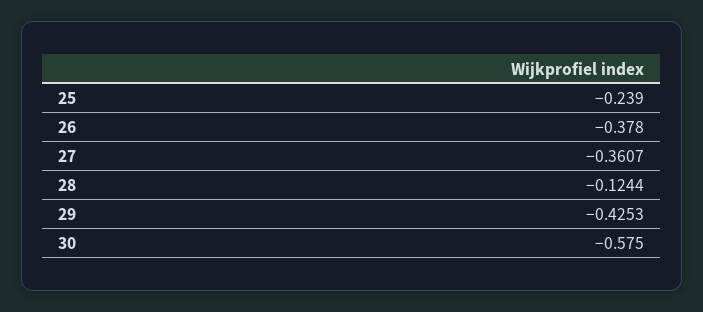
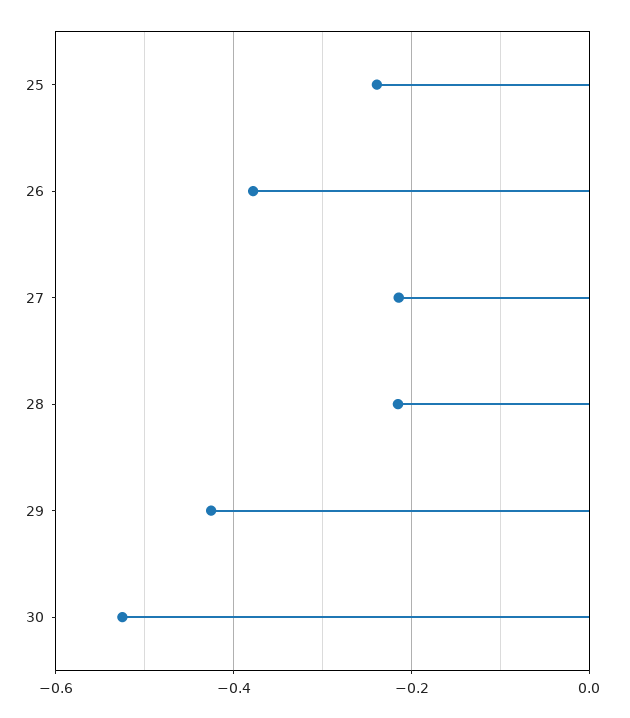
27: -0.3607 -> -0.22
28: -0.1244 -> -0.22
30: -0.575 -> -0.52

